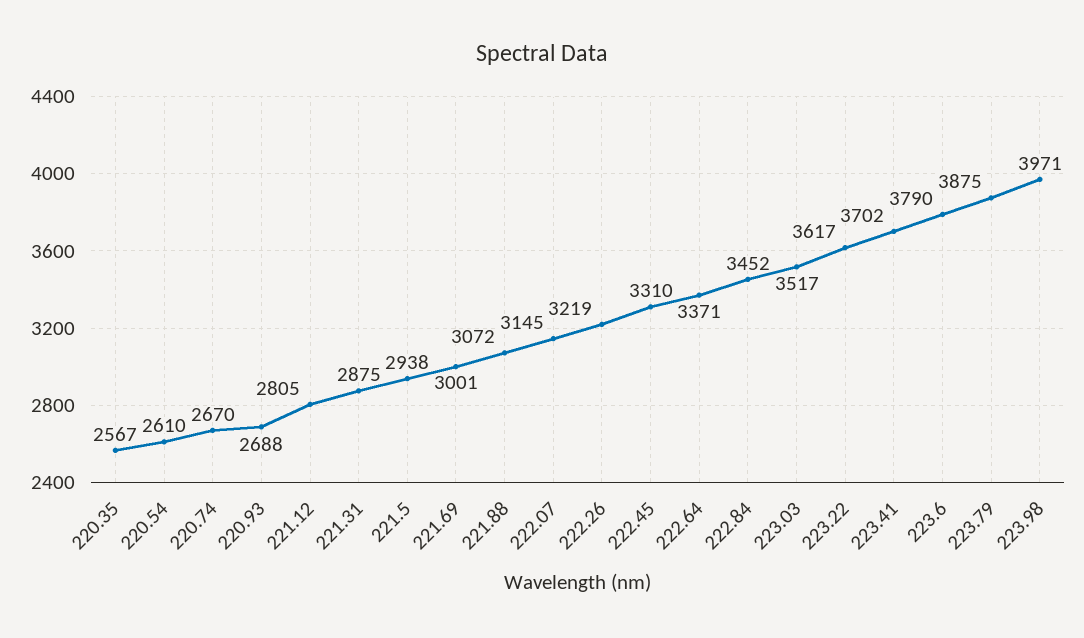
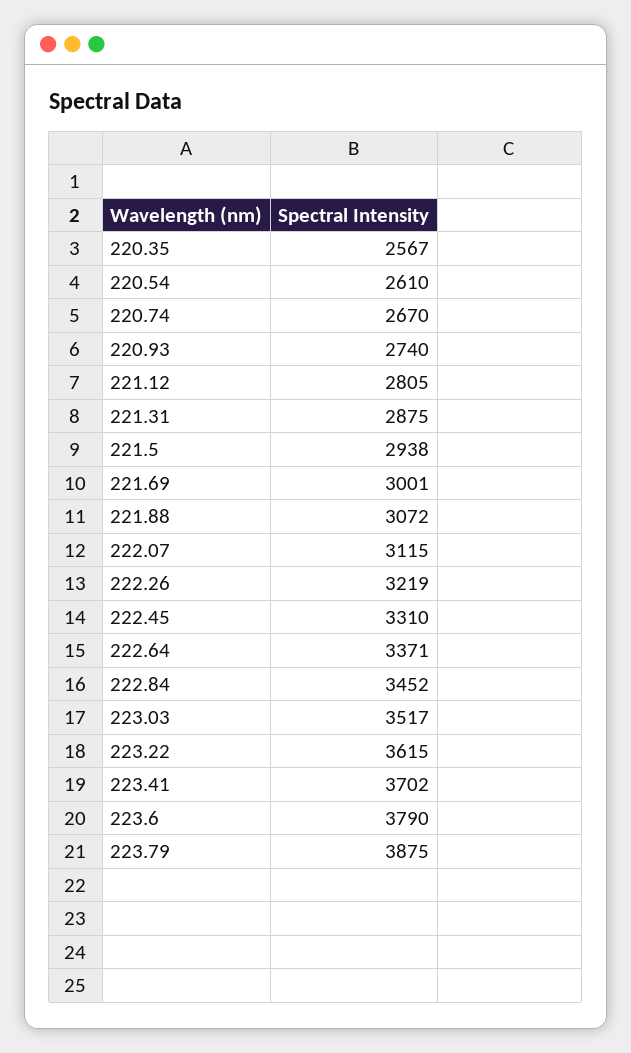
220.93: 2688 -> 2740
222.07: 3145 -> 3115
223.22: 3617 -> 3615
223.98: 3971 -> none

